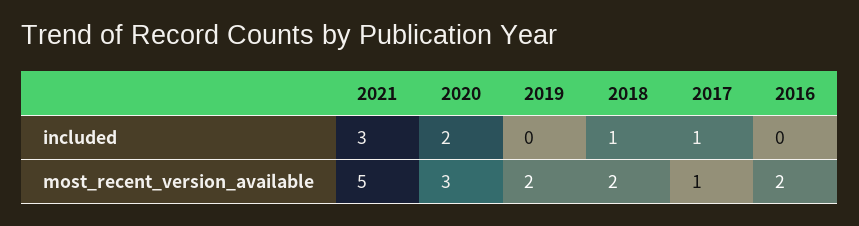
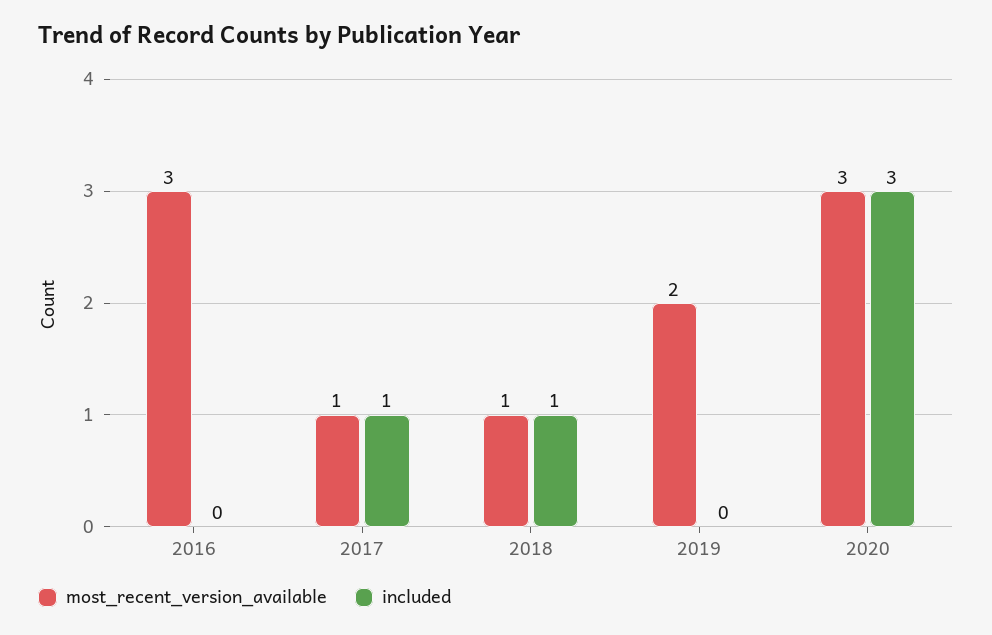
included, 2021: 3 -> none
included, 2020: 2 -> 3
most_recent_version_available, 2021: 5 -> none
most_recent_version_available, 2018: 2 -> 1
most_recent_version_available, 2016: 2 -> 3

